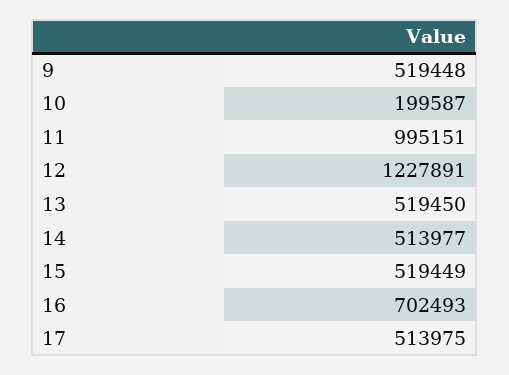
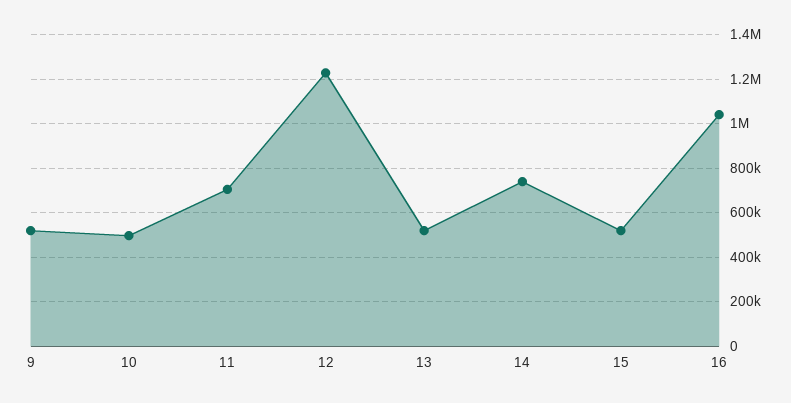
10: 199587 -> 500000
11: 995151 -> 700000
14: 513977 -> 750000
16: 702493 -> 1050000
17: 513975 -> none

